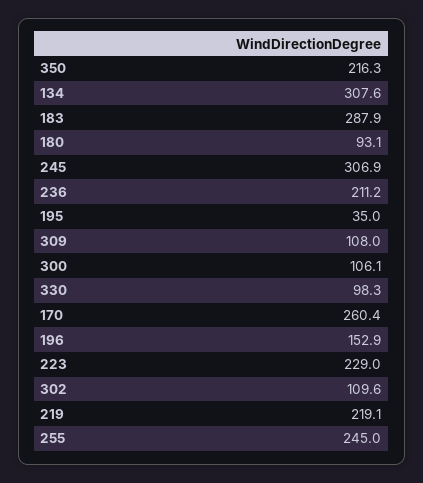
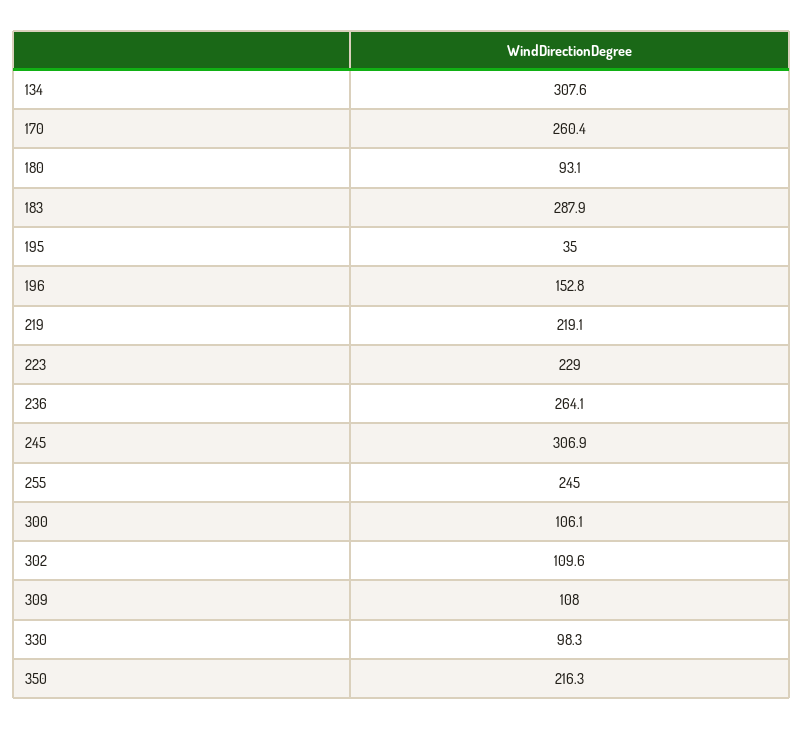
236: 211.2 -> 264.1
196: 152.9 -> 152.8

